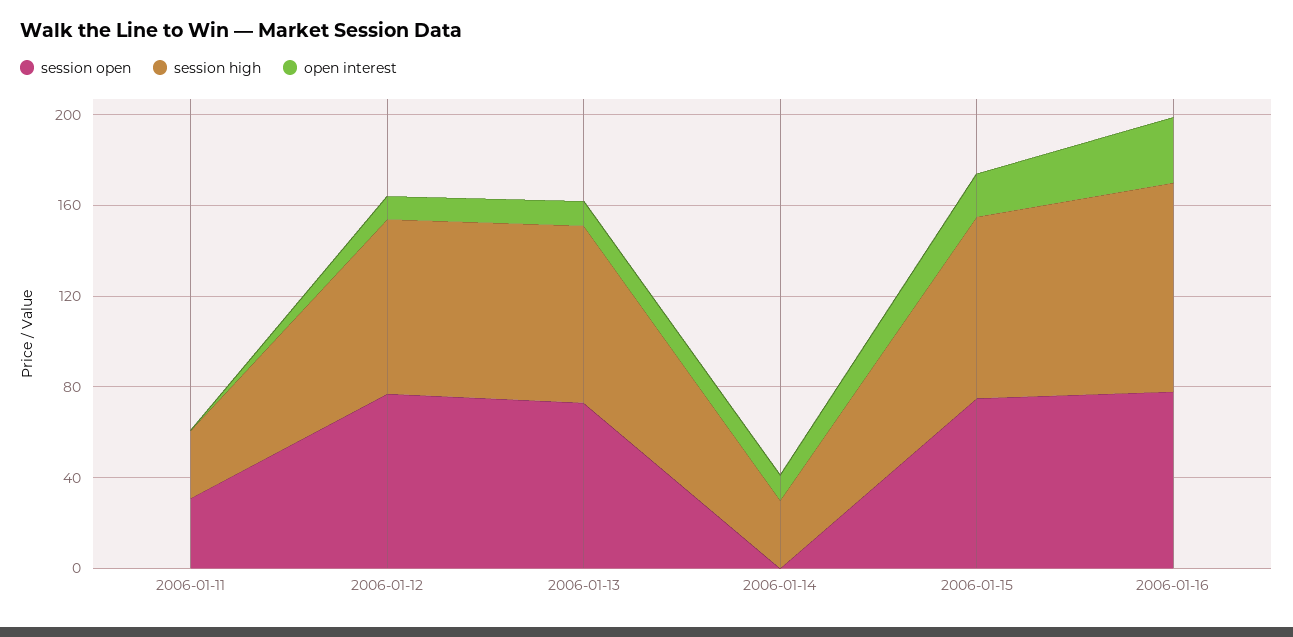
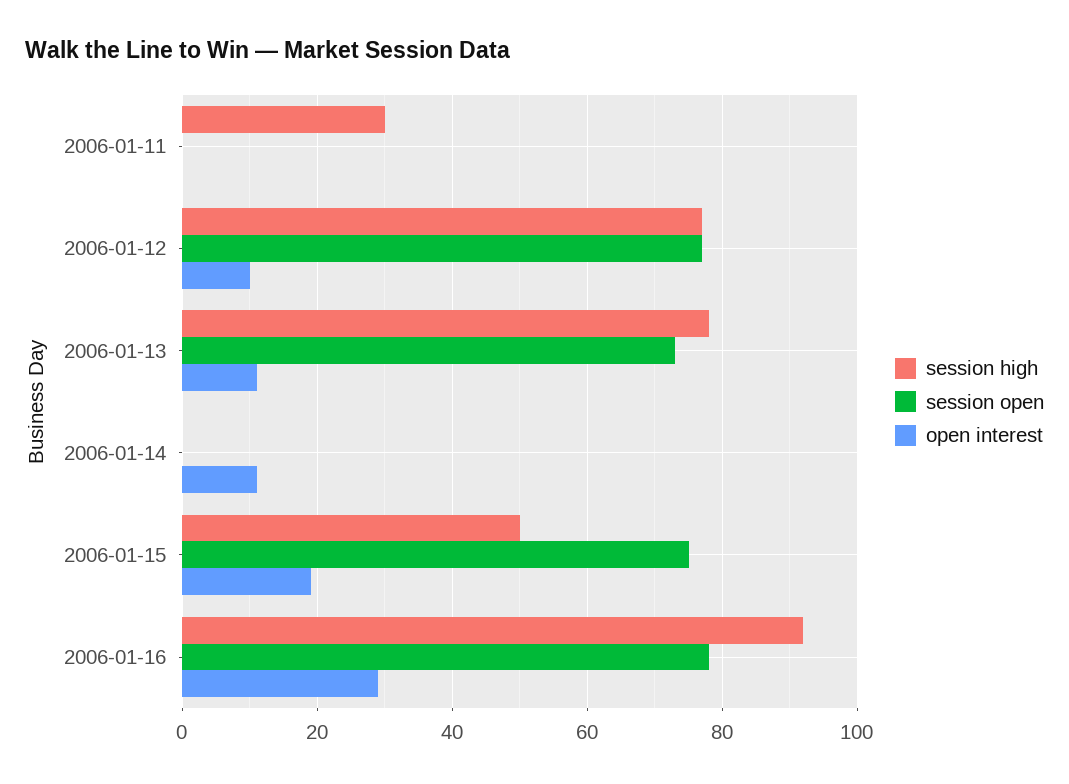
session open, 2006-01-11: 30 -> 0
session high, 2006-01-14: 30 -> 0
session high, 2006-01-15: 80 -> 50

